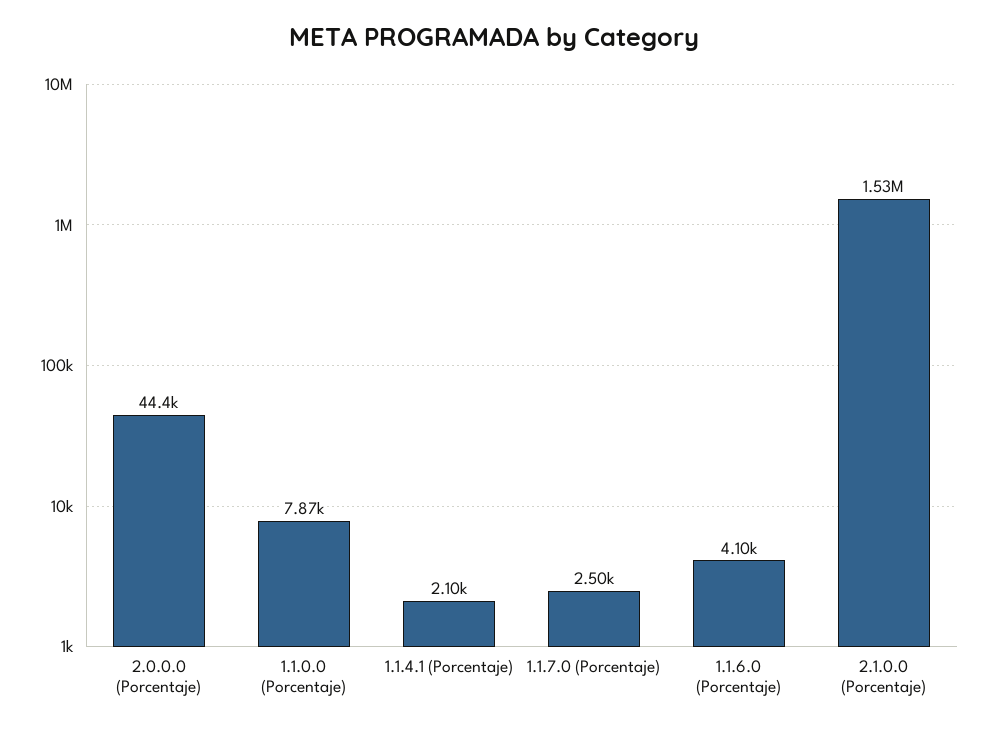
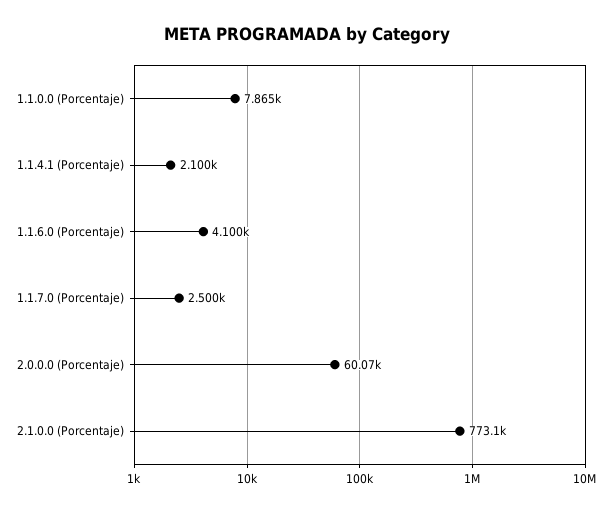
2.0.0.0 (Porcentaje): 44400 -> 60070
2.1.0.0 (Porcentaje): 1530000 -> 773100

